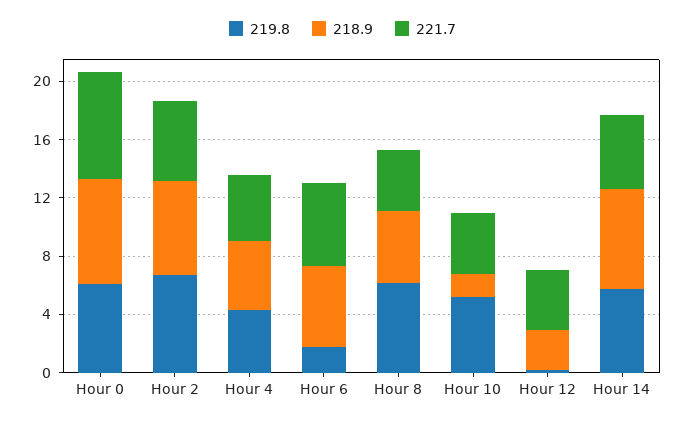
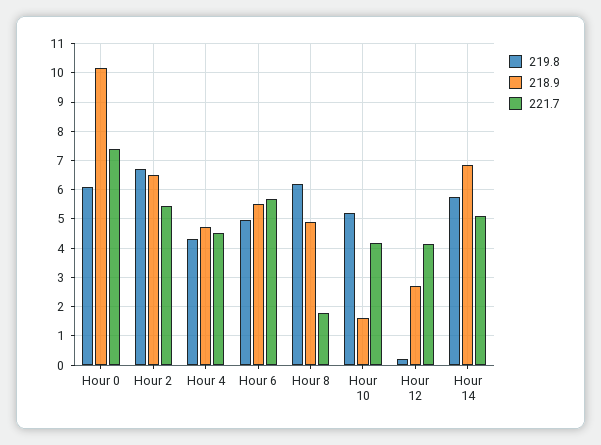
218.9, Hour 0: 7 -> 10.25
219.8, Hour 6: 2 -> 5
221.7, Hour 8: 4 -> 1.75

